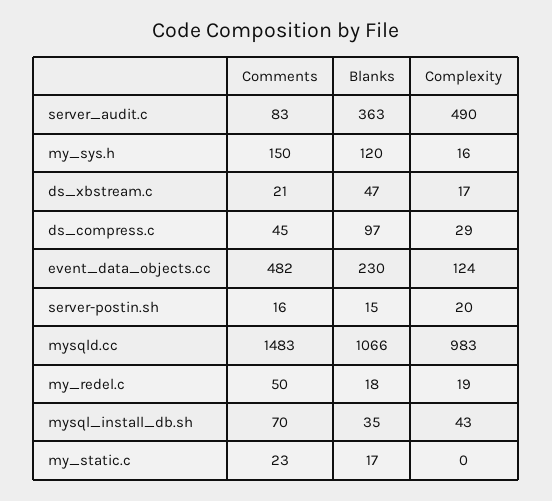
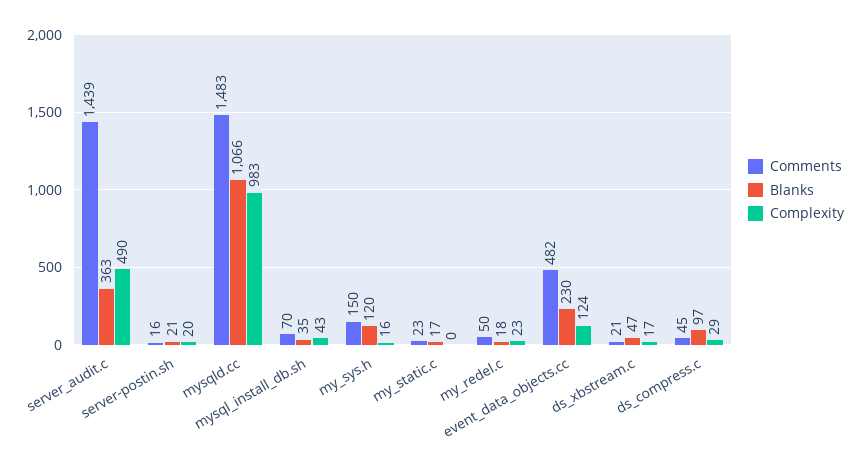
Comments, server_audit.c: 83 -> 1439
Blanks, server-postin.sh: 15 -> 21
Complexity, my_redel.c: 19 -> 23

